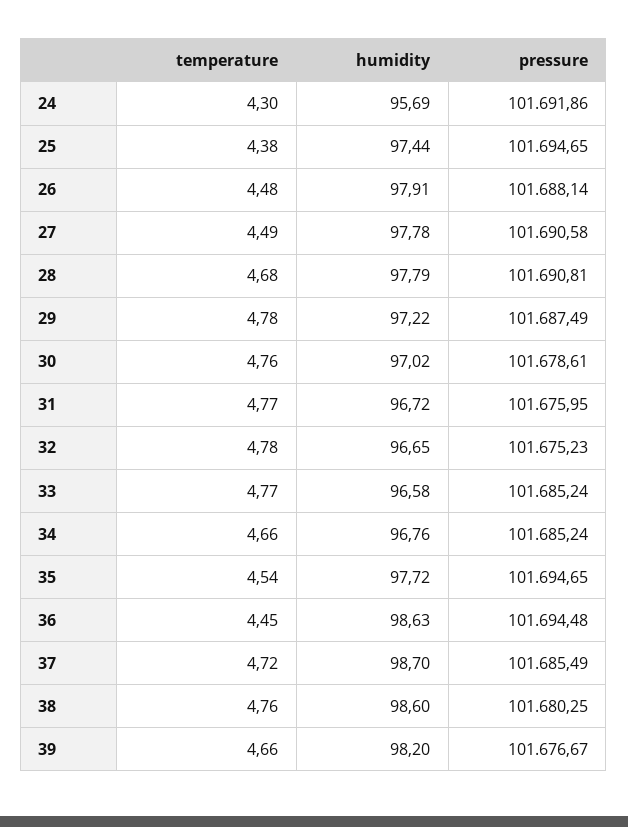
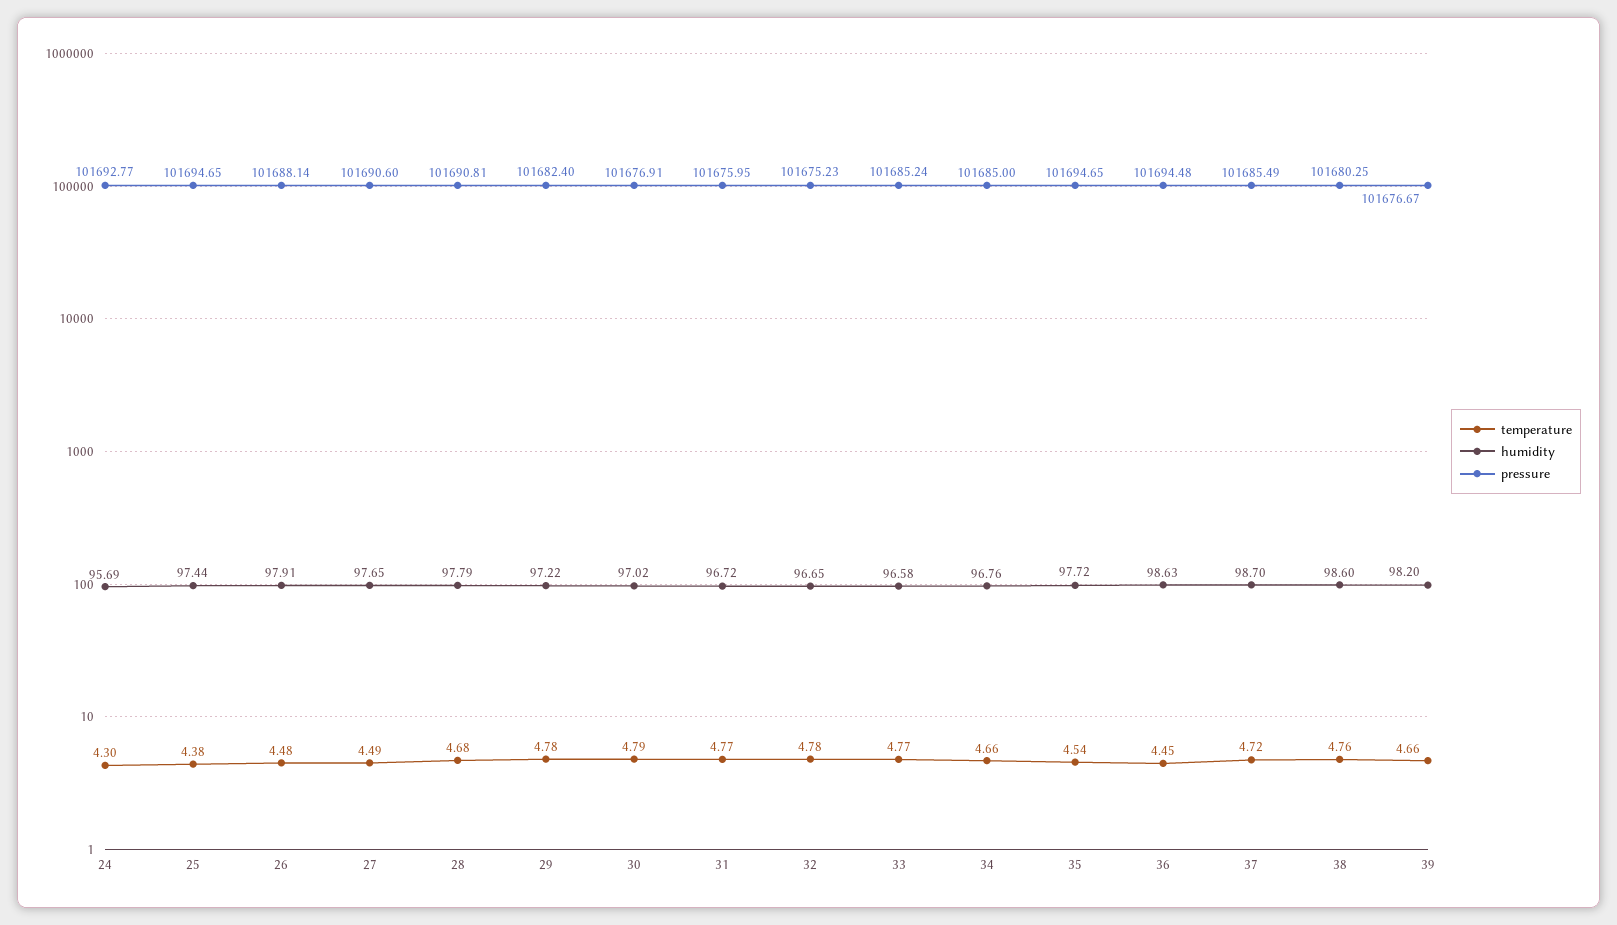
pressure, 24: 101691.86 -> 101692.77
humidity, 27: 97.78 -> 97.65
pressure, 27: 101690.58 -> 101690.6
pressure, 29: 101687.49 -> 101682.4
temperature, 30: 4.76 -> 4.79
pressure, 30: 101678.61 -> 101676.91
pressure, 34: 101685.24 -> 101685

